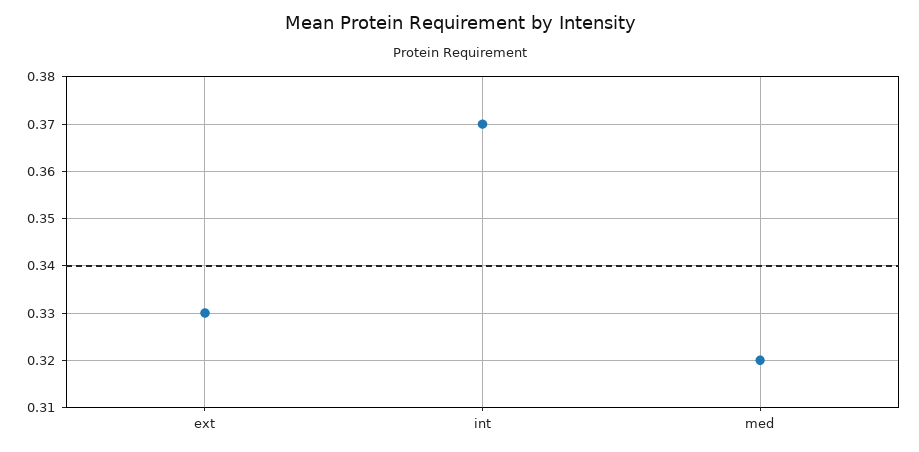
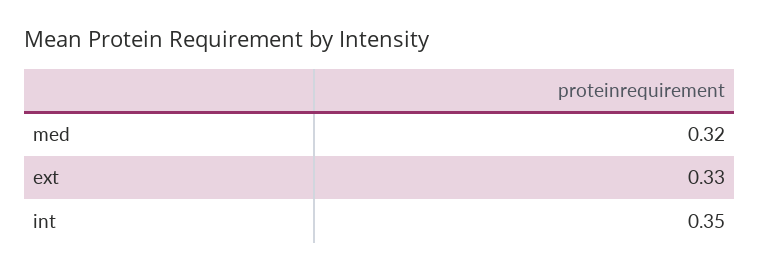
int: 0.37 -> 0.35

